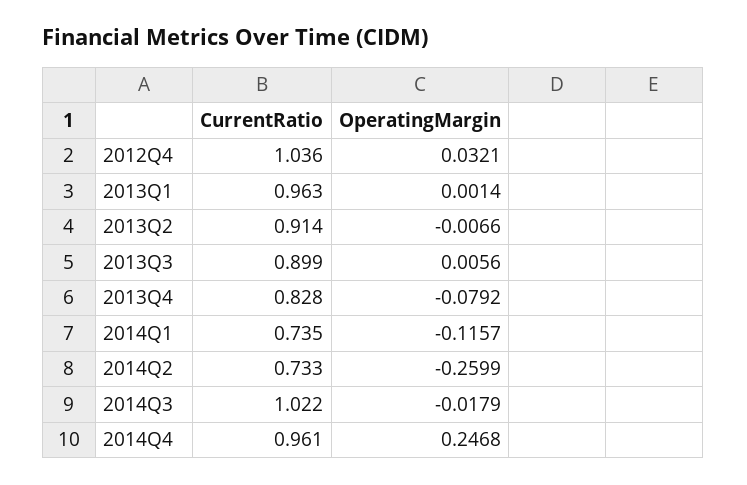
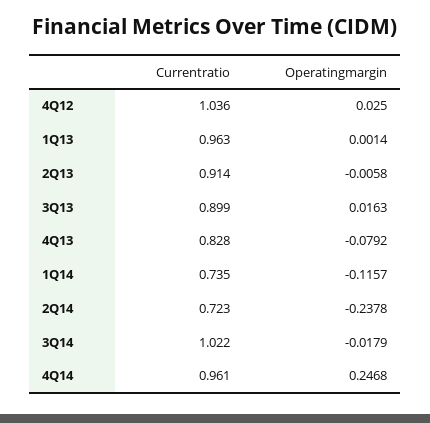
OperatingMargin, 2012Q4: 0.0321 -> 0.025
OperatingMargin, 2013Q2: -0.0066 -> -0.0058
OperatingMargin, 2013Q3: 0.0056 -> 0.0163
CurrentRatio, 2014Q2: 0.733 -> 0.723
OperatingMargin, 2014Q2: -0.2599 -> -0.2378

